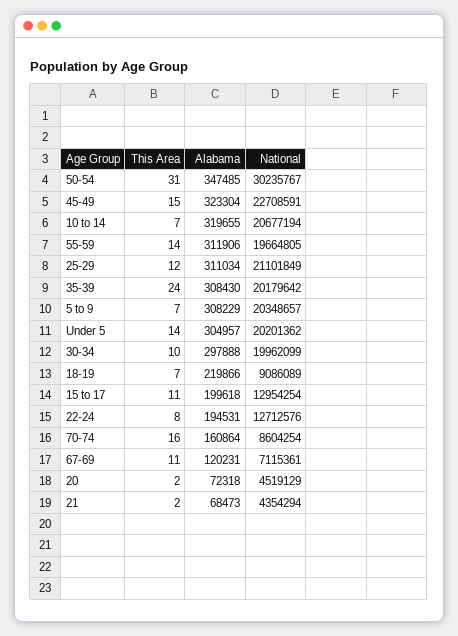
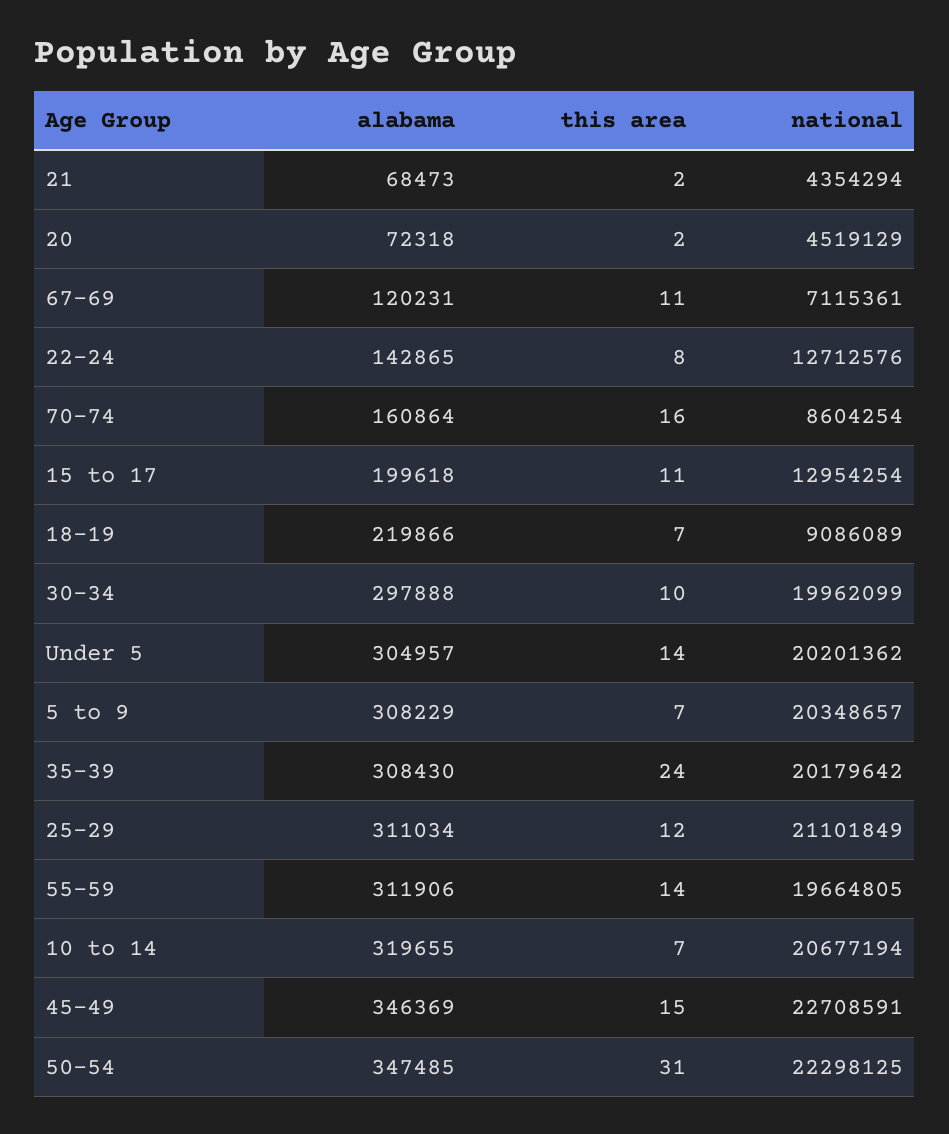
National, 50-54: 30235767 -> 22298125
Alabama, 45-49: 323304 -> 346369
Alabama, 22-24: 194531 -> 142865

